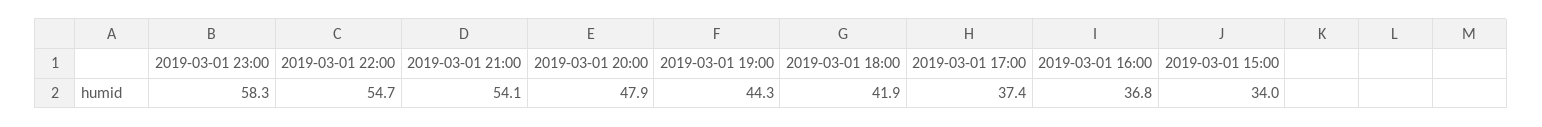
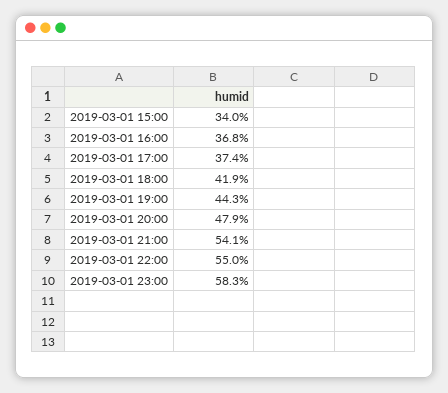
2019-03-01 22:00: 54.7 -> 55

